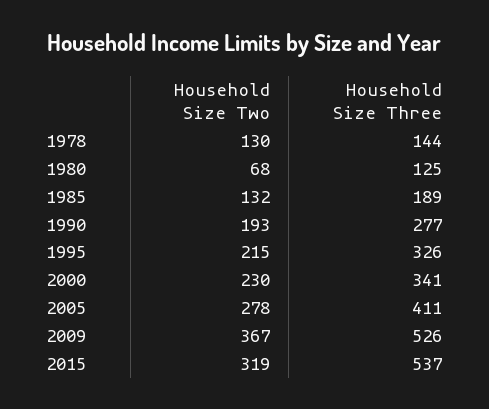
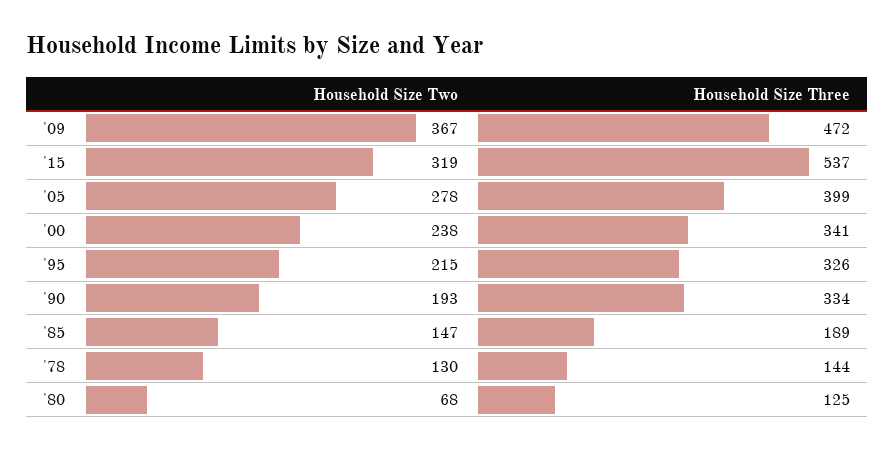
Household Size Two, 1985: 132 -> 147
Household Size Three, 1990: 277 -> 334
Household Size Two, 2000: 230 -> 238
Household Size Three, 2005: 411 -> 399
Household Size Three, 2009: 526 -> 472

